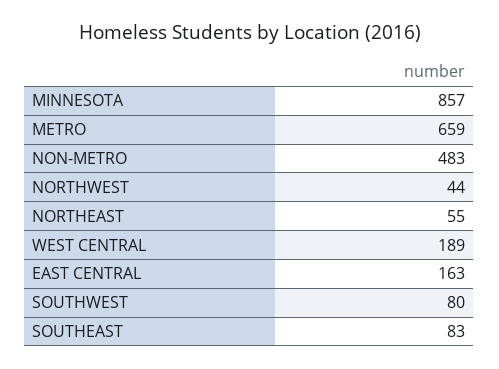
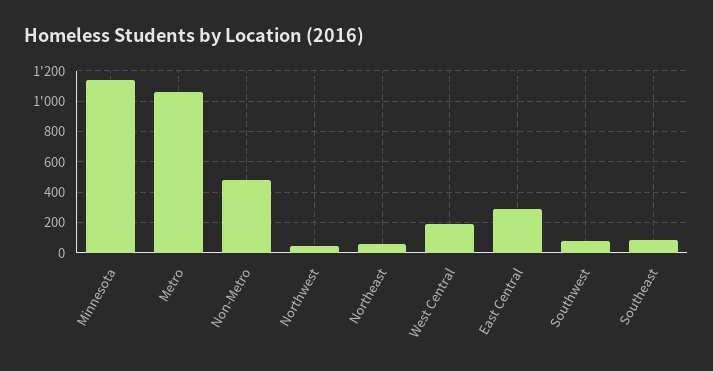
MINNESOTA: 857 -> 1150
METRO: 659 -> 1050
EAST CENTRAL: 163 -> 300

